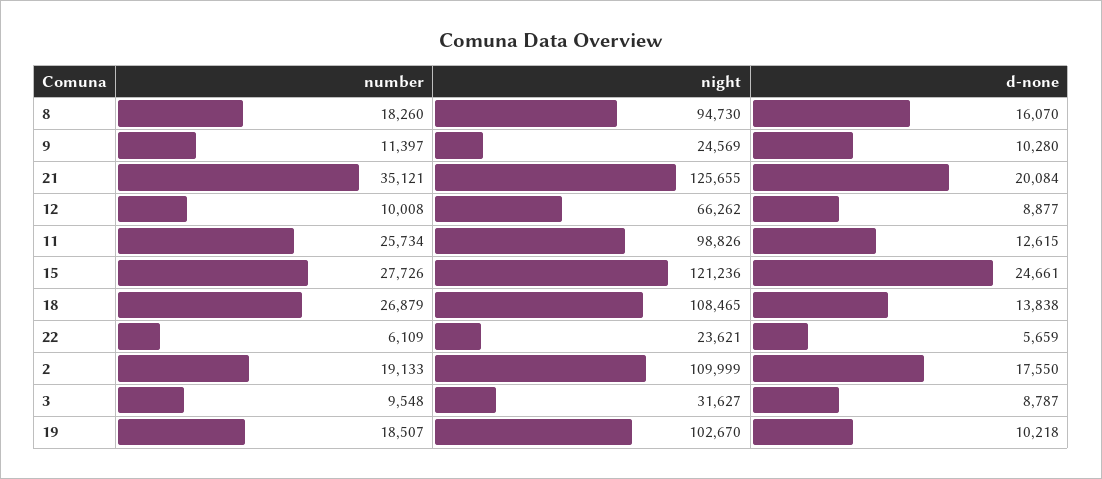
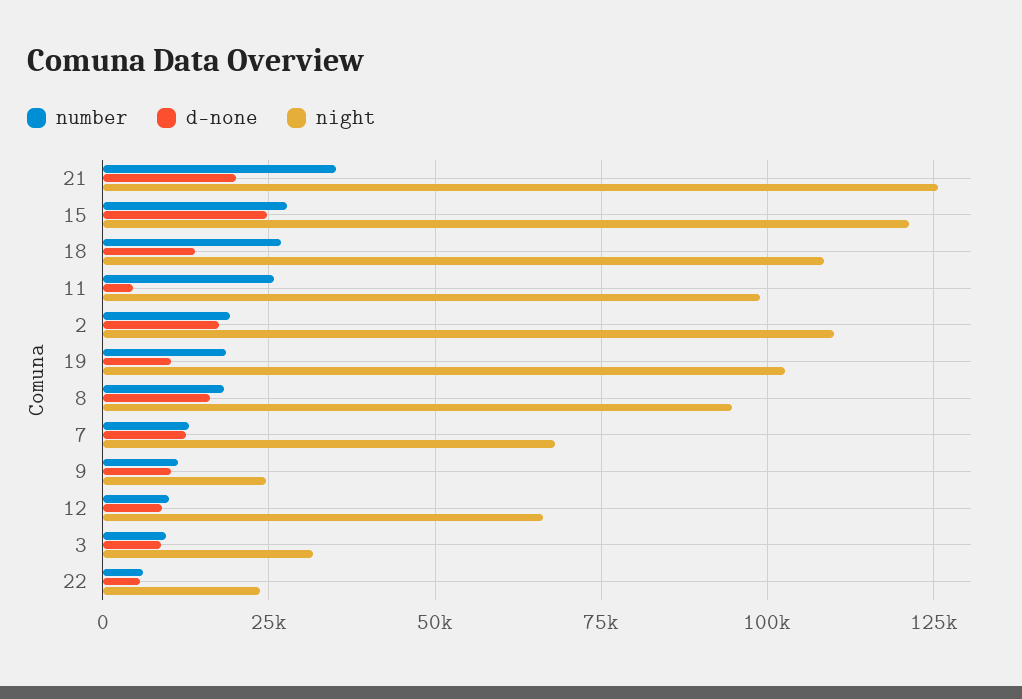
d-none, 11: 12615 -> 5000
number, 7: none -> 12500
d-none, 7: none -> 12500
night, 7: none -> 67500

